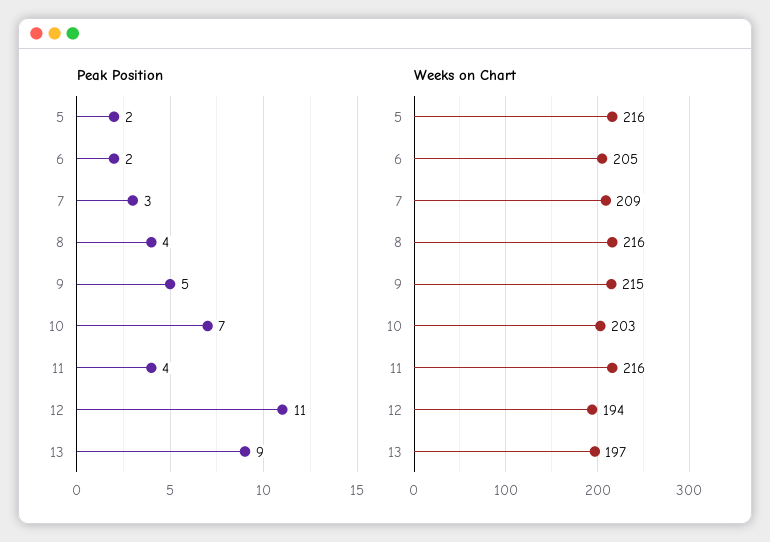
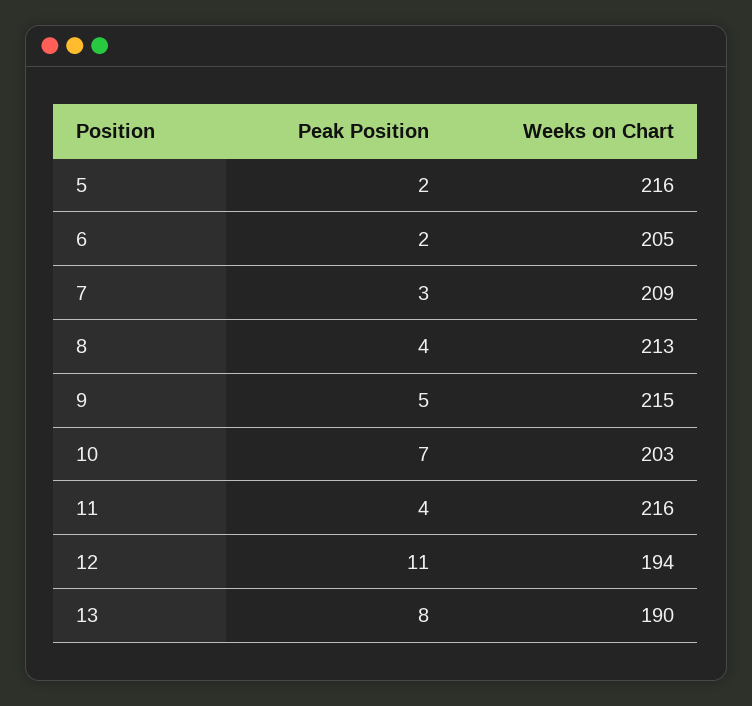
Peak Position, 13: 9 -> 8
Weeks on Chart, 8: 216 -> 213
Weeks on Chart, 13: 197 -> 190

